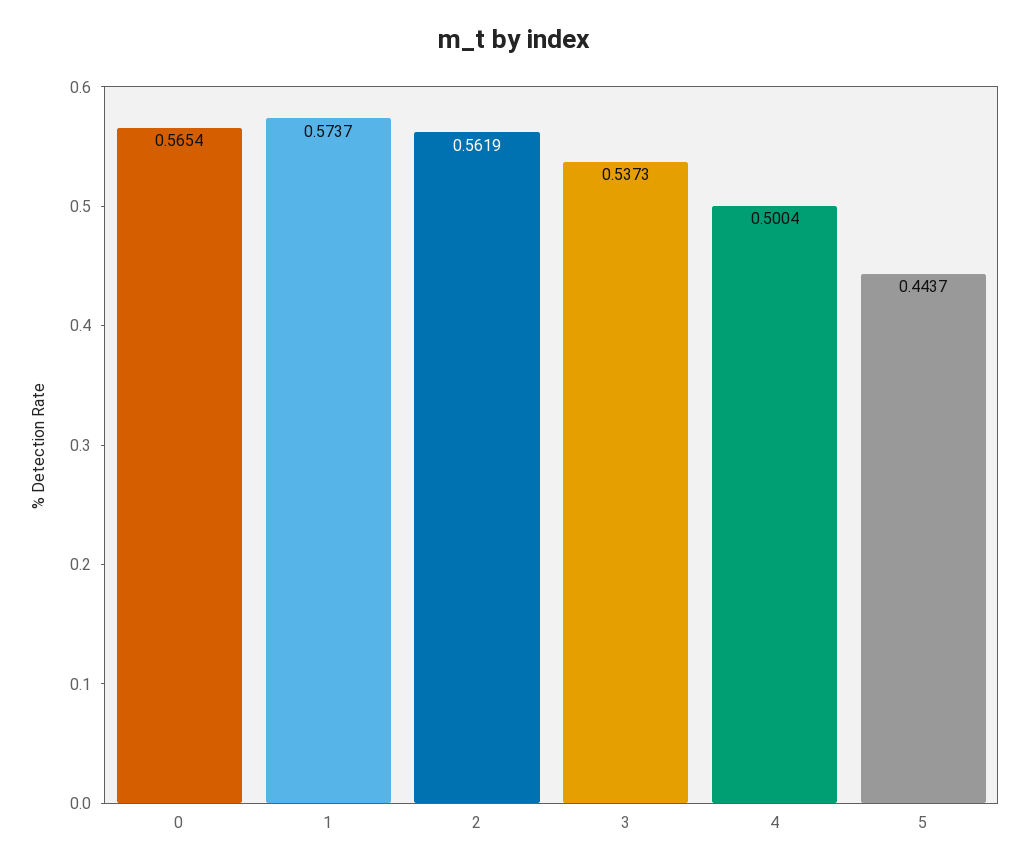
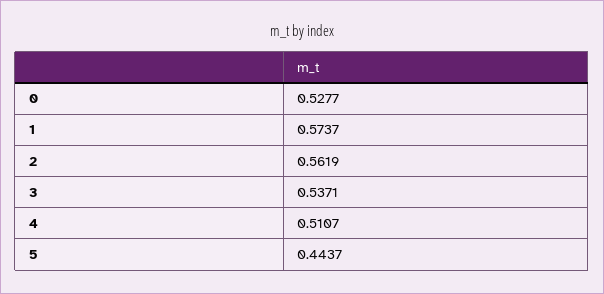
0: 0.5654 -> 0.5277
3: 0.5373 -> 0.5371
4: 0.5004 -> 0.5107

